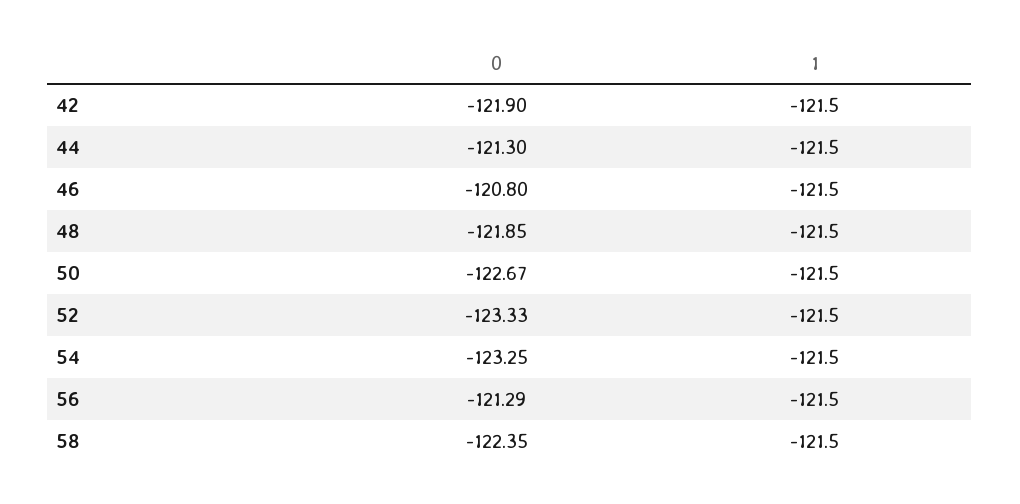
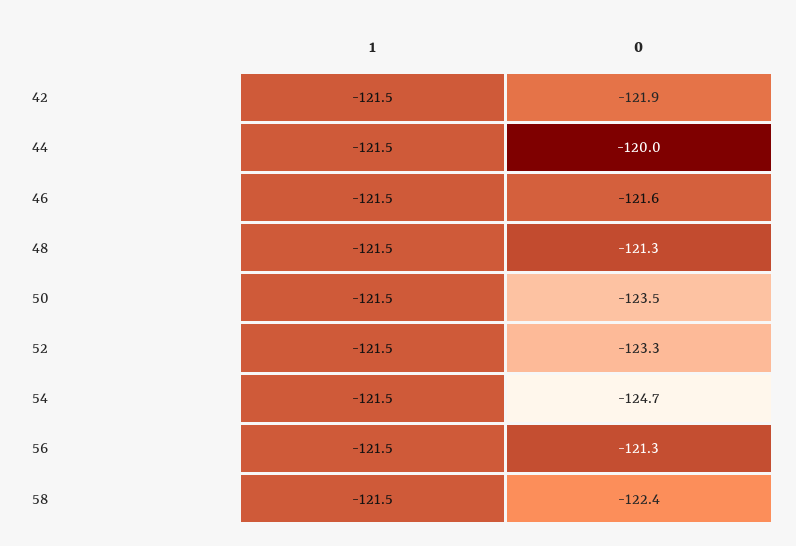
0, 44: -121.3 -> -120
0, 46: -120.8 -> -121.6
0, 48: -121.85 -> -121.3
0, 50: -122.67 -> -123.5
0, 54: -123.25 -> -124.7

